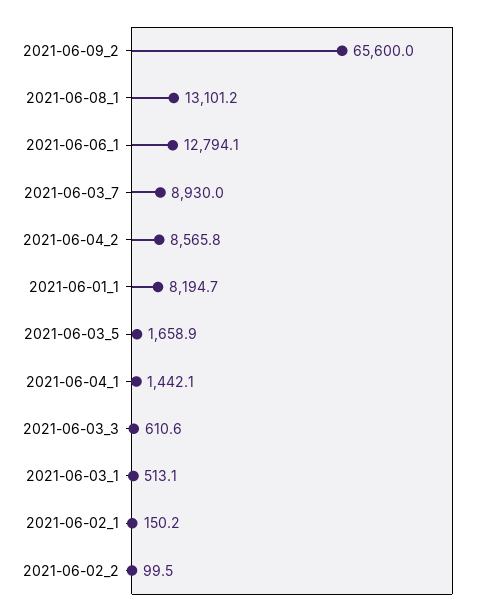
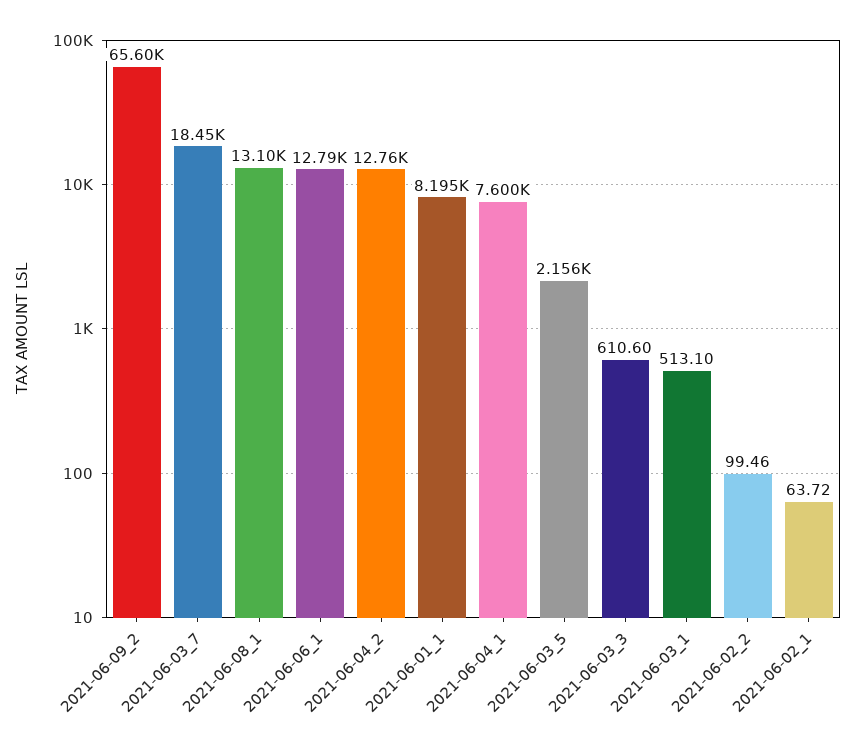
2021-06-03_7: 8930 -> 18450
2021-06-04_2: 8565.8 -> 12760
2021-06-03_5: 1658.9 -> 2156
2021-06-04_1: 1442.1 -> 7600
2021-06-02_1: 150.2 -> 63.72

